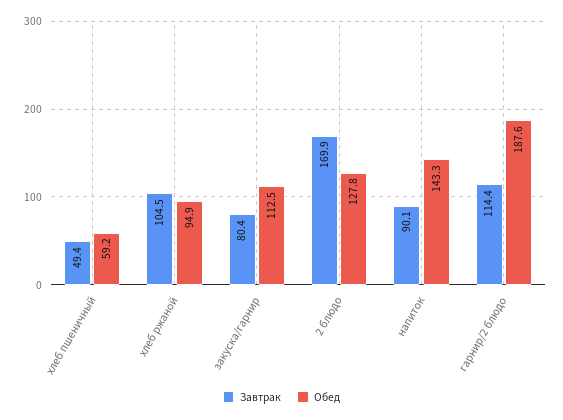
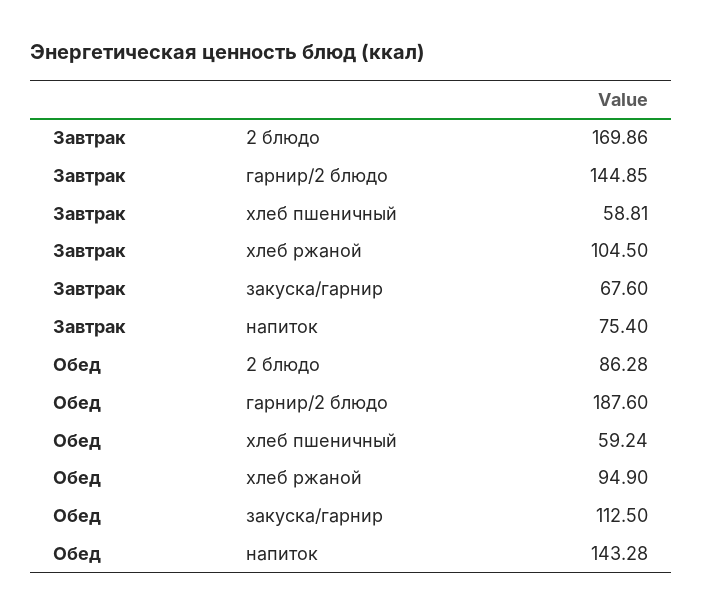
Завтрак, хлеб пшеничный: 49.4 -> 58.81
Завтрак, закуска/гарнир: 80.4 -> 67.6
Обед, 2 блюдо: 127.8 -> 86.28
Завтрак, напиток: 90.1 -> 75.4
Завтрак, гарнир/2 блюдо: 114.4 -> 144.85

